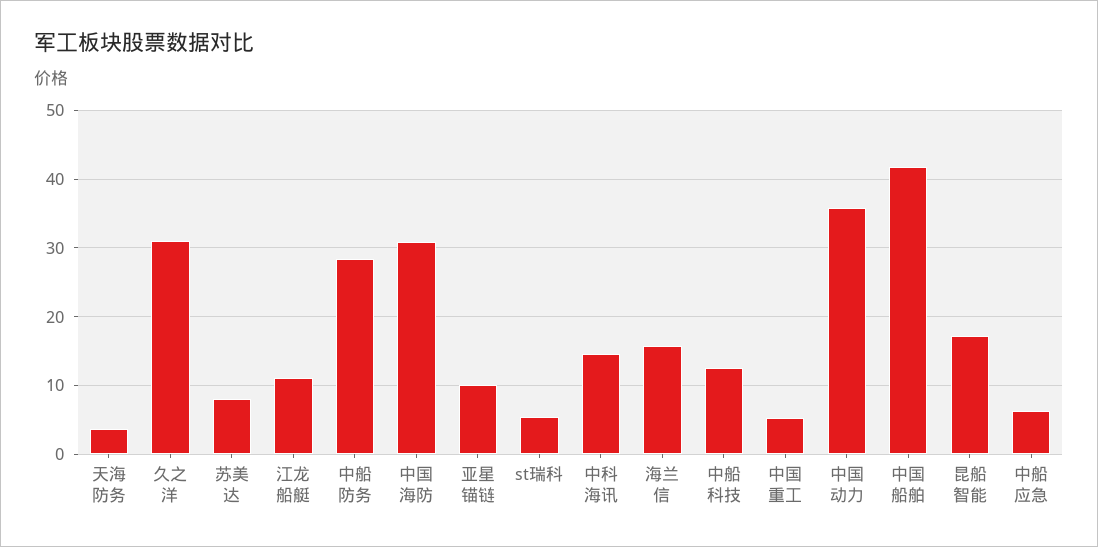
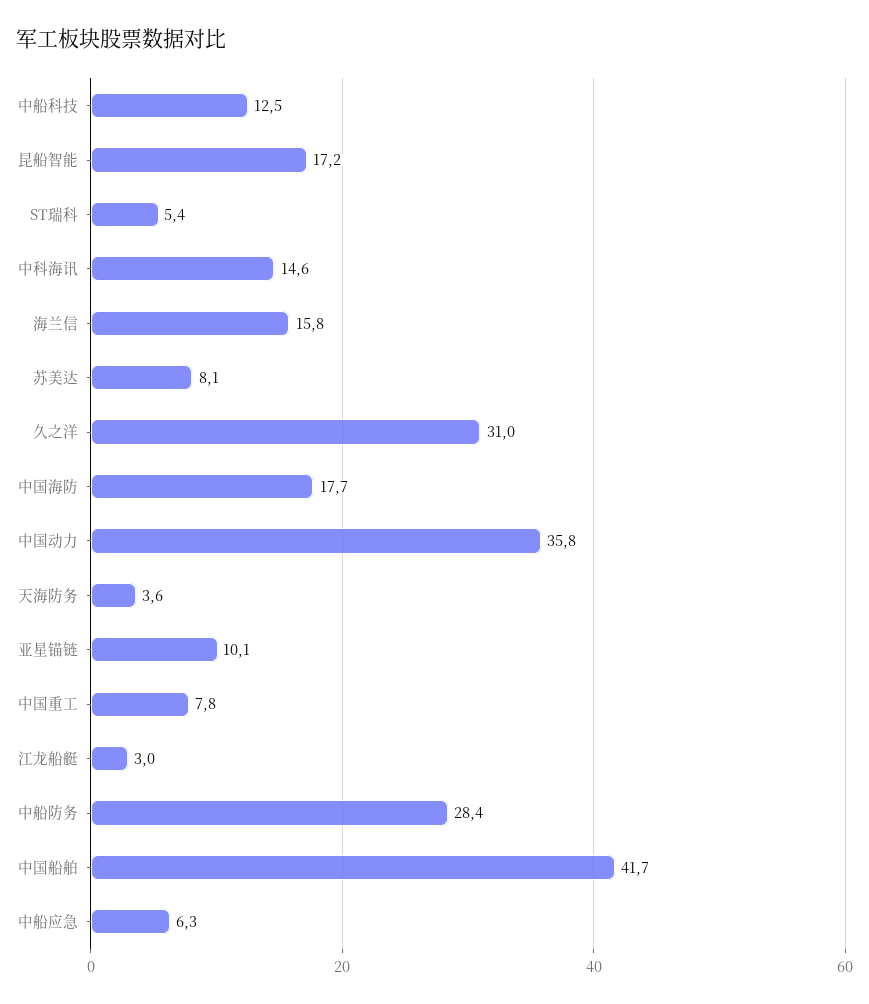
江龙船艇: 11 -> 3
中国海防: 31 -> 17.7
中国重工: 5 -> 7.8

